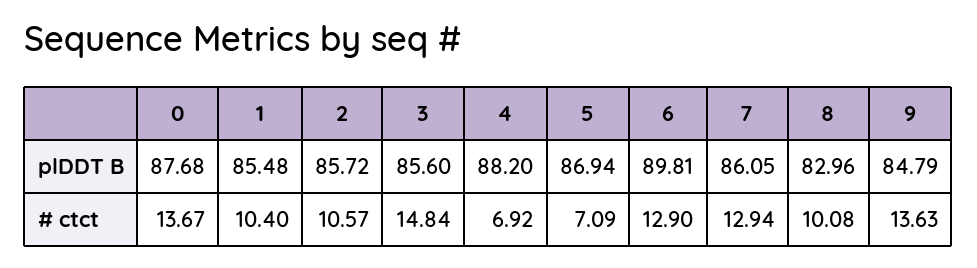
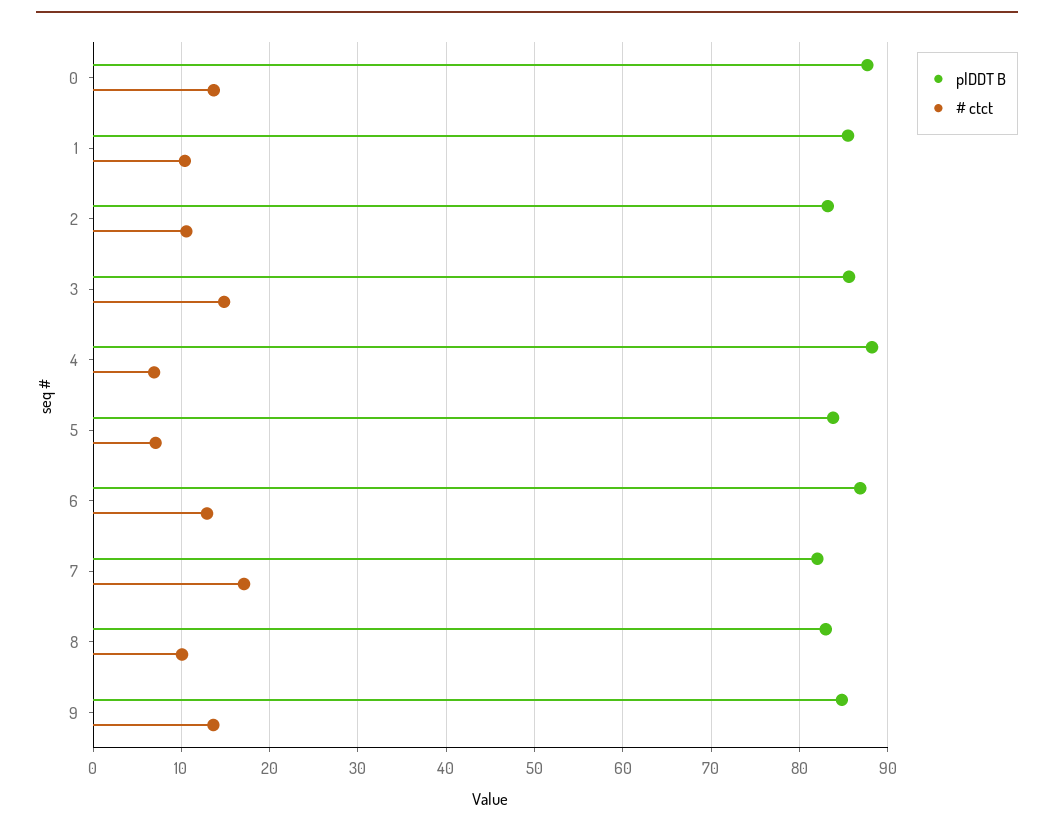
plDDT B, 2: 85.72 -> 83
plDDT B, 5: 86.94 -> 84
plDDT B, 6: 89.81 -> 87
plDDT B, 7: 86.05 -> 82
# ctct, 7: 12.94 -> 17

